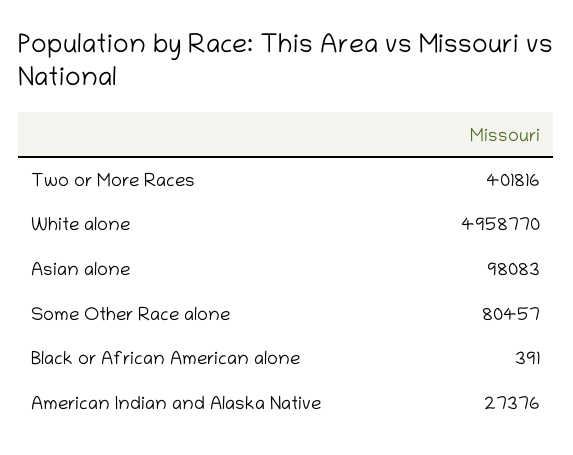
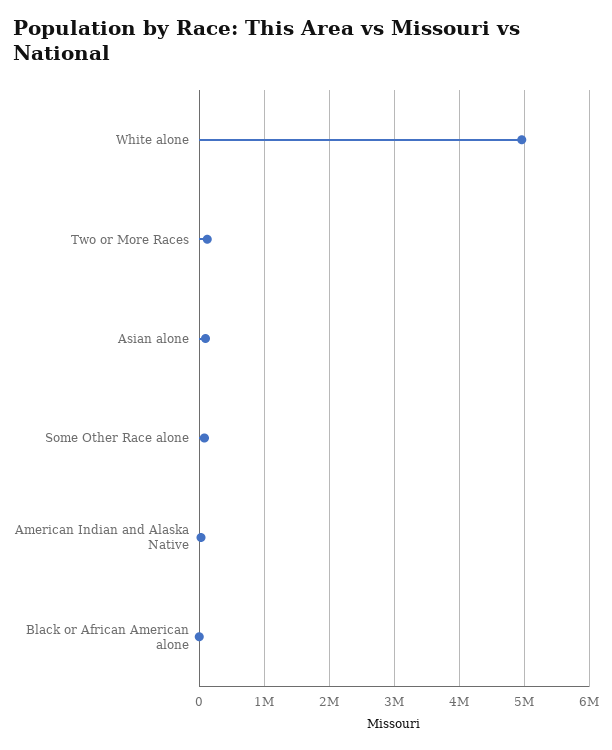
Two or More Races: 401816 -> 100000

